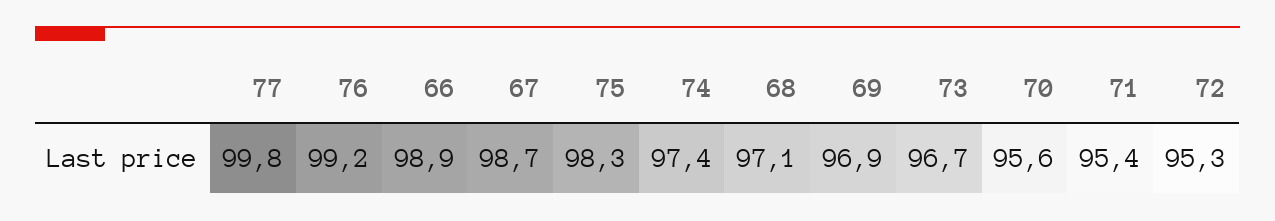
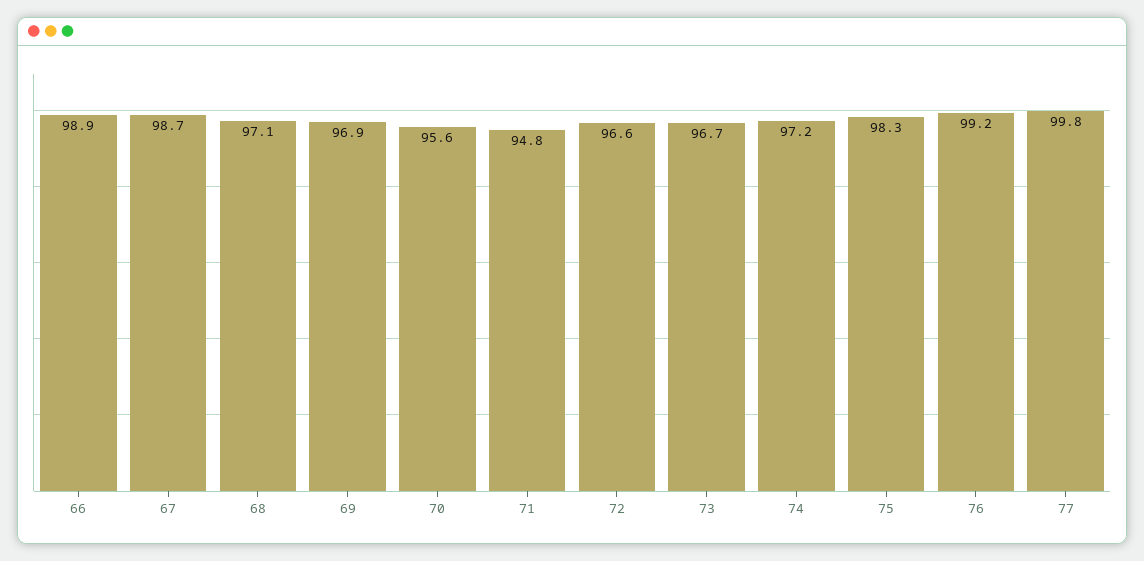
74: 97.4 -> 97.2
71: 95.4 -> 94.8
72: 95.3 -> 96.6

